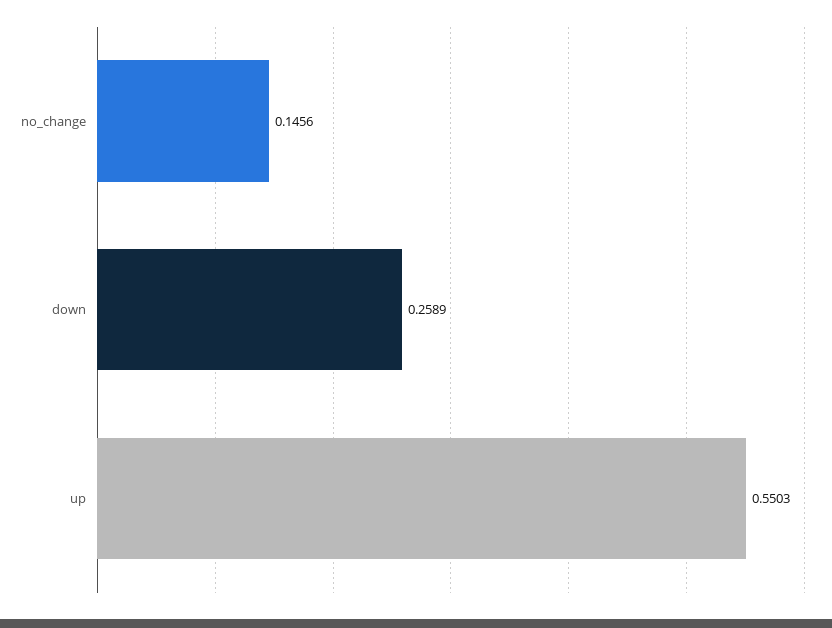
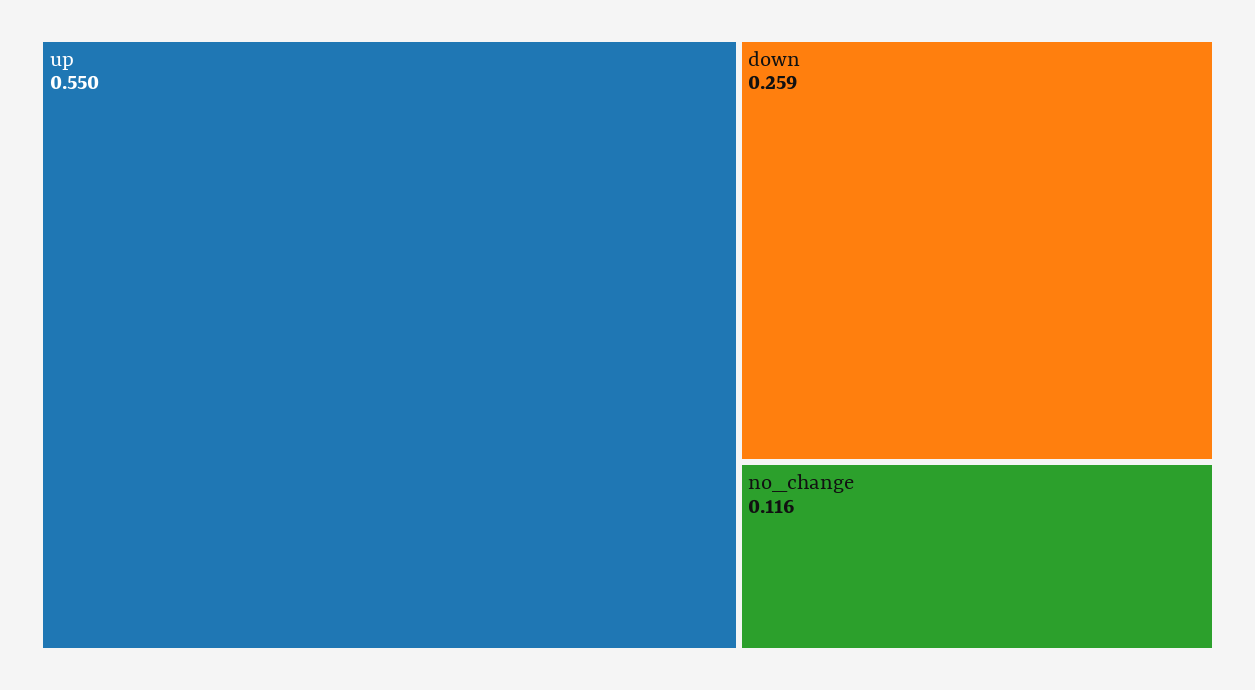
no_change: 0.1456 -> 0.116

